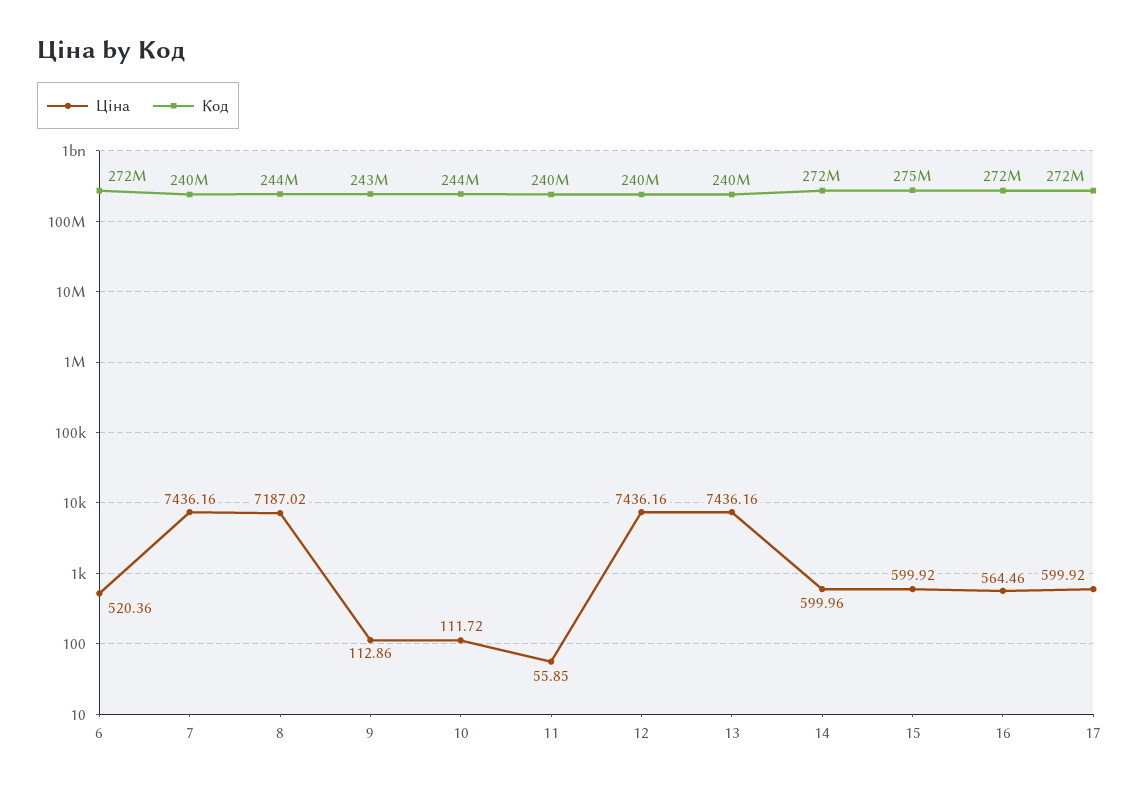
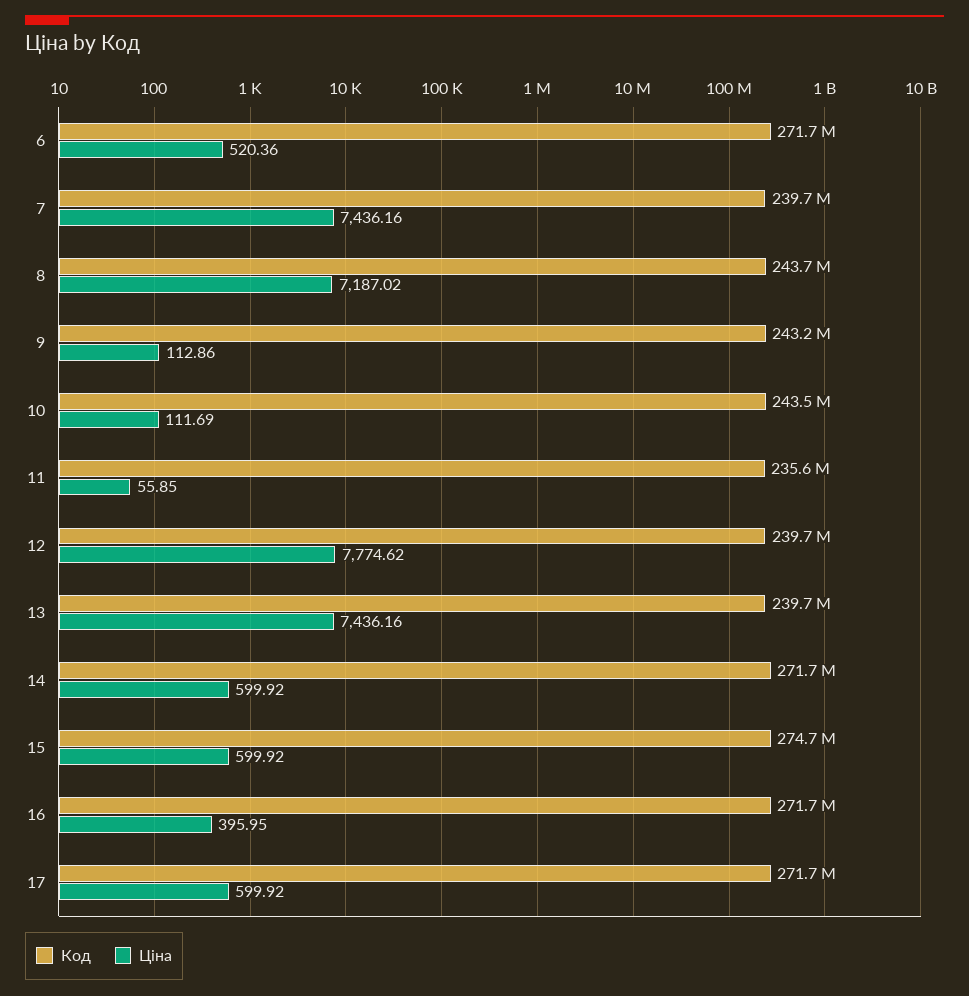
Ціна, 10: 111.72 -> 111.69
Код, 11: 240000000 -> 235600000
Ціна, 12: 7436.16 -> 7774.62
Ціна, 14: 599.96 -> 599.92
Ціна, 16: 564.46 -> 395.95

